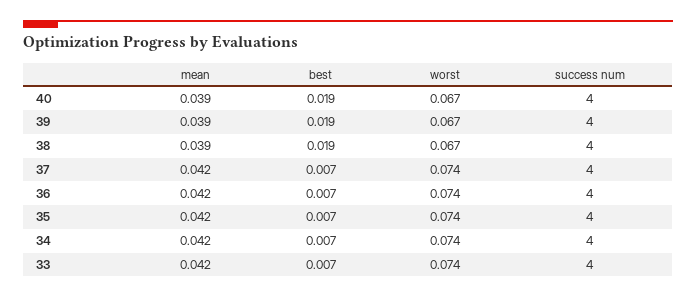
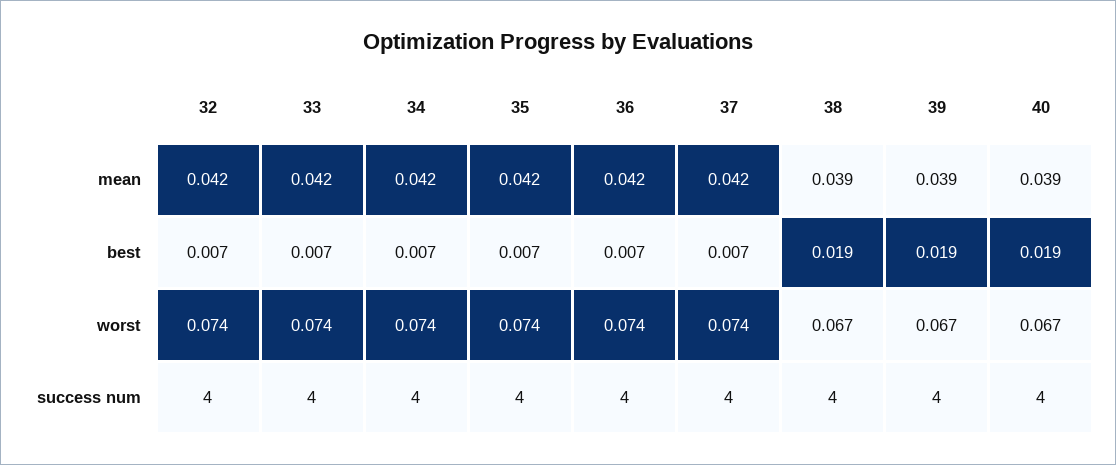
mean, 32: none -> 0.042
best, 32: none -> 0.007
worst, 32: none -> 0.074
success num, 32: none -> 4

